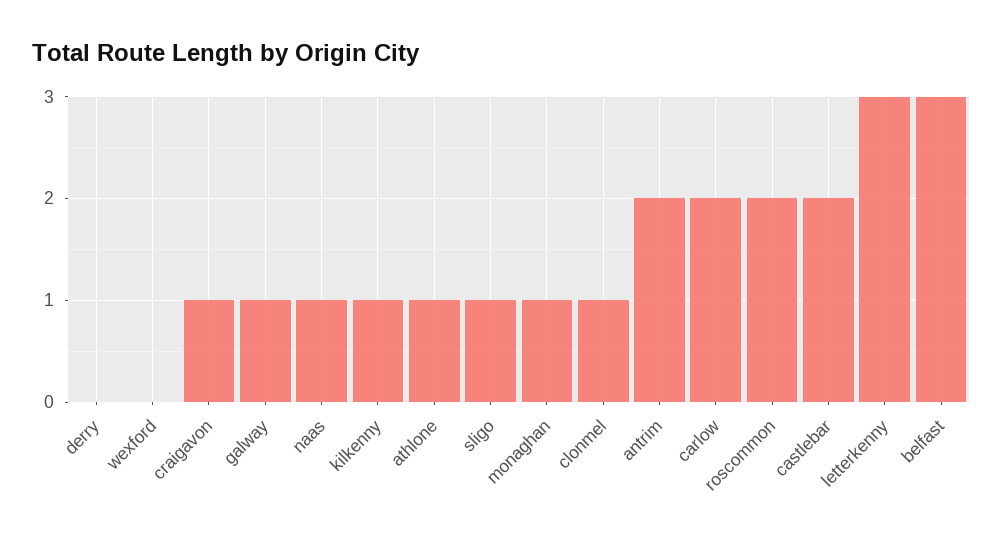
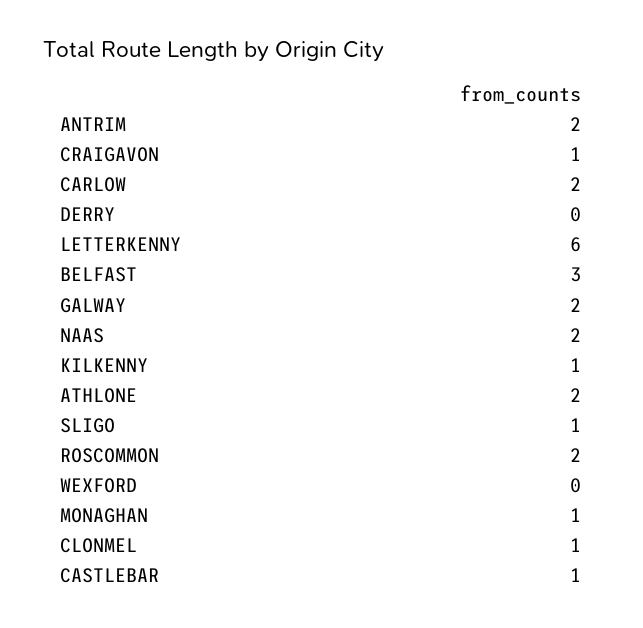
galway: 1 -> 2
naas: 1 -> 2
athlone: 1 -> 2
castlebar: 2 -> 1
letterkenny: 3 -> 6

